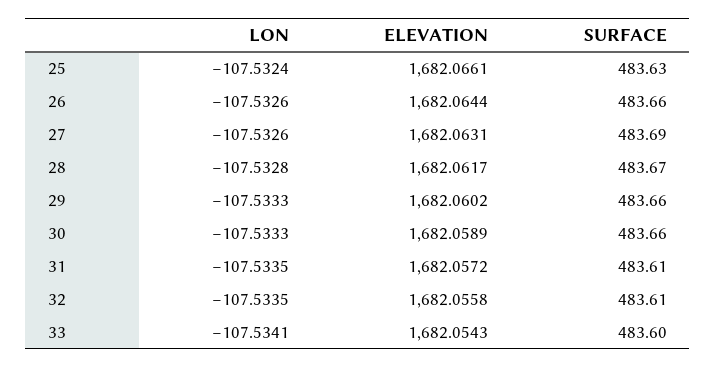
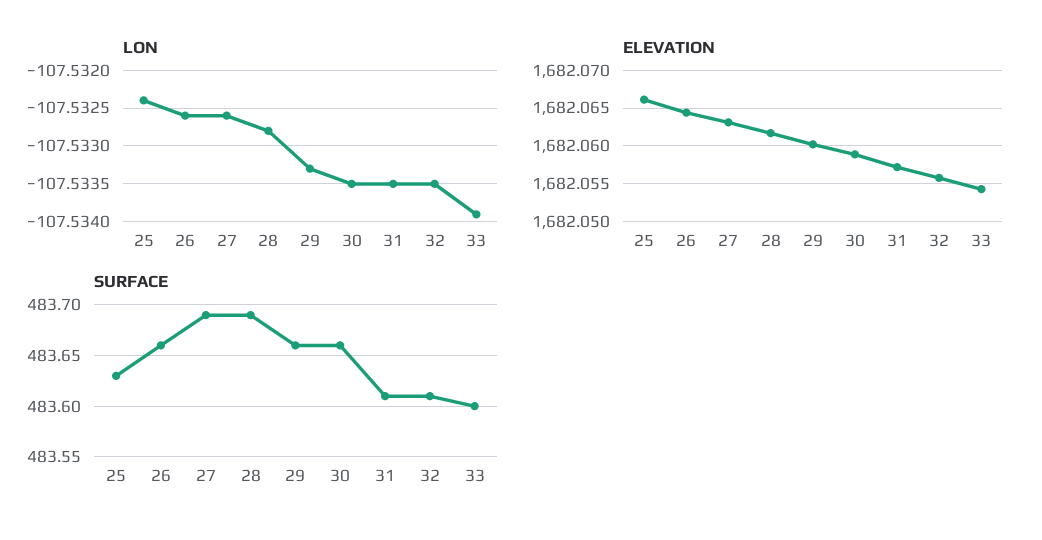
SURFACE, 28: 483.67 -> 483.69
LON, 30: -107.5333 -> -107.5335
LON, 33: -107.5341 -> -107.5339

